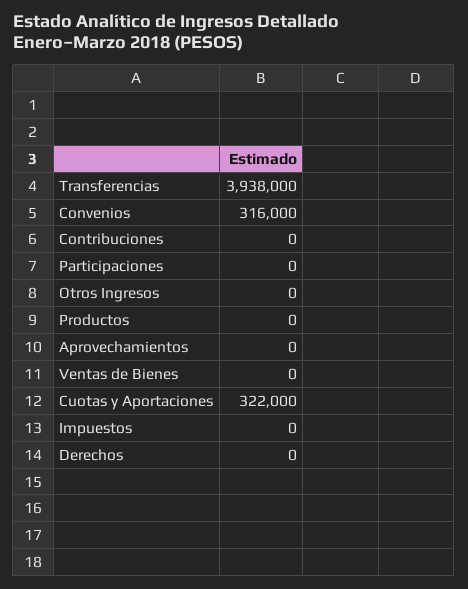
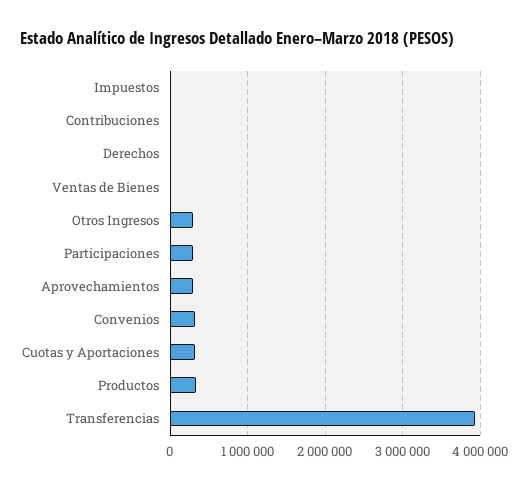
Participaciones: 0 -> 300000
Otros Ingresos: 0 -> 300000
Productos: 0 -> 300000
Aprovechamientos: 0 -> 300000

